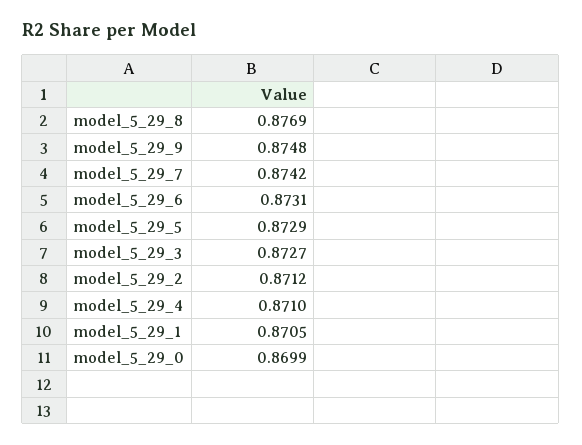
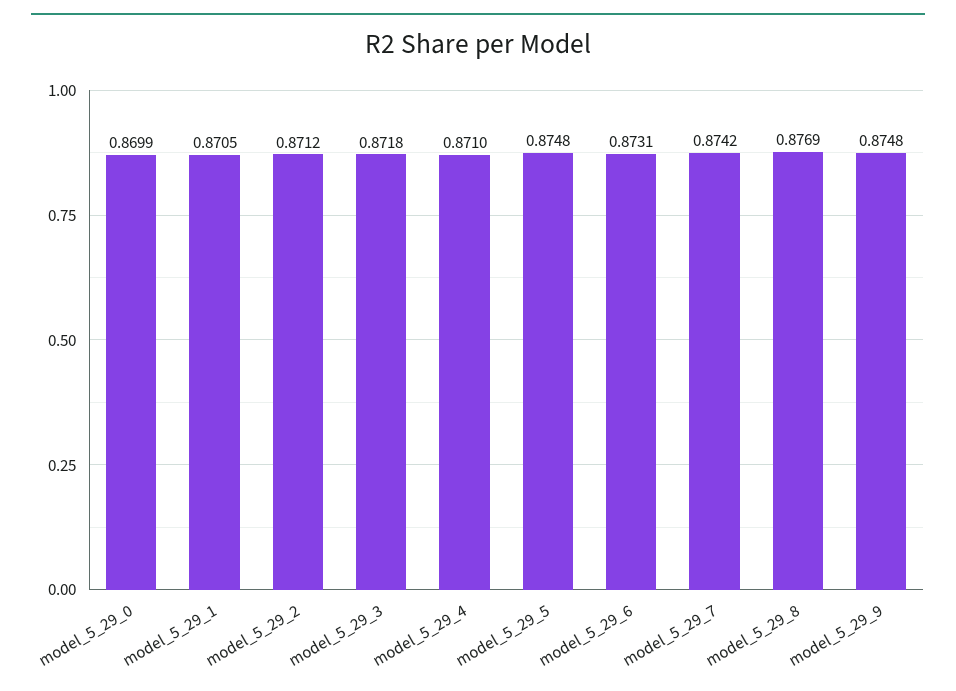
model_5_29_5: 0.8729 -> 0.8748
model_5_29_3: 0.8727 -> 0.8718

